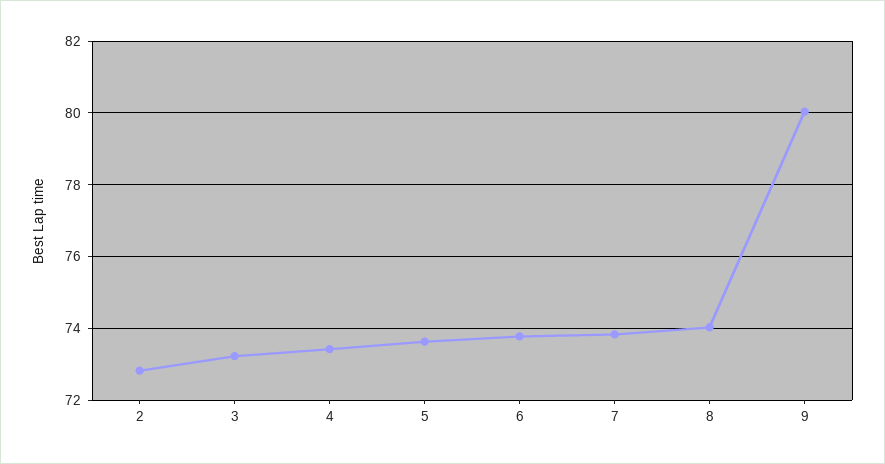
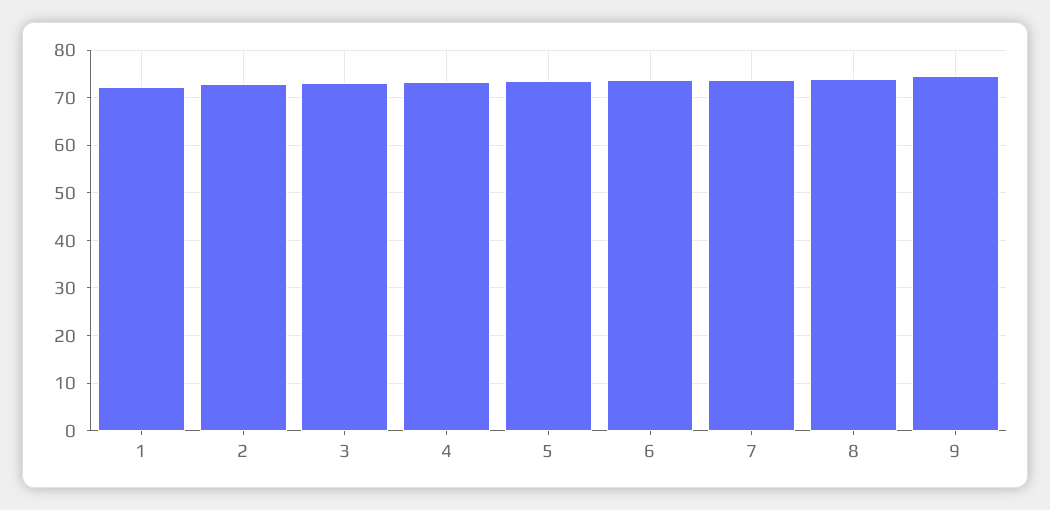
9: 80 -> 74
1: none -> 72

